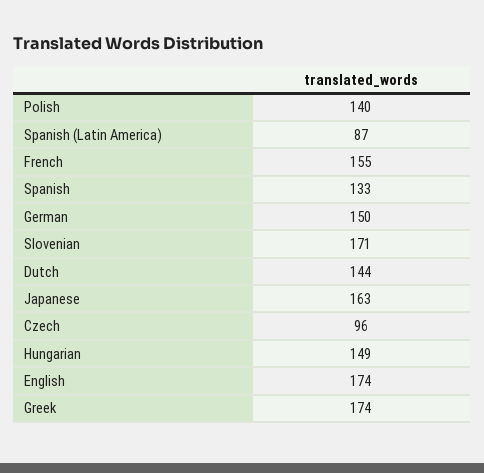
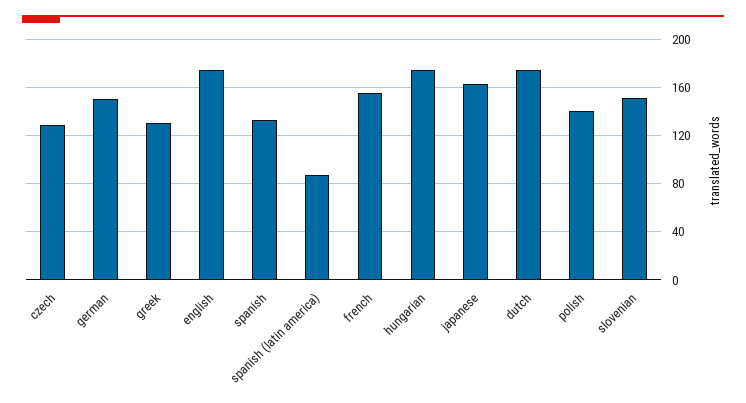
Slovenian: 171 -> 150
Dutch: 144 -> 175
Czech: 96 -> 130
Hungarian: 149 -> 175
Greek: 174 -> 130

